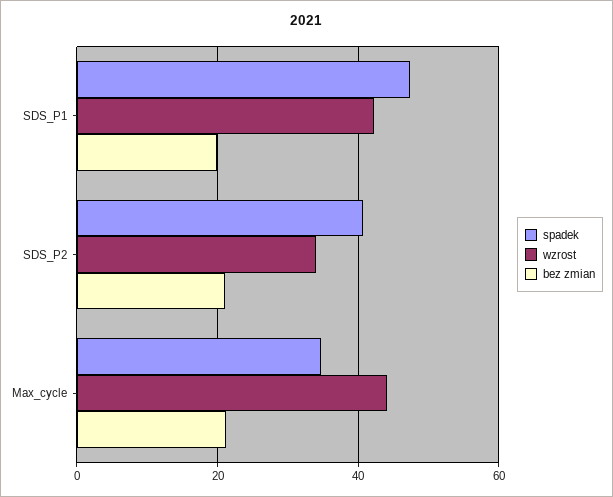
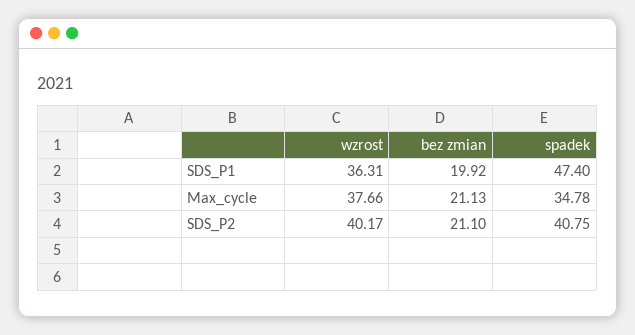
wzrost, SDS_P1: 42 -> 36.31
wzrost, SDS_P2: 34 -> 40.17
wzrost, Max_cycle: 44 -> 37.66

